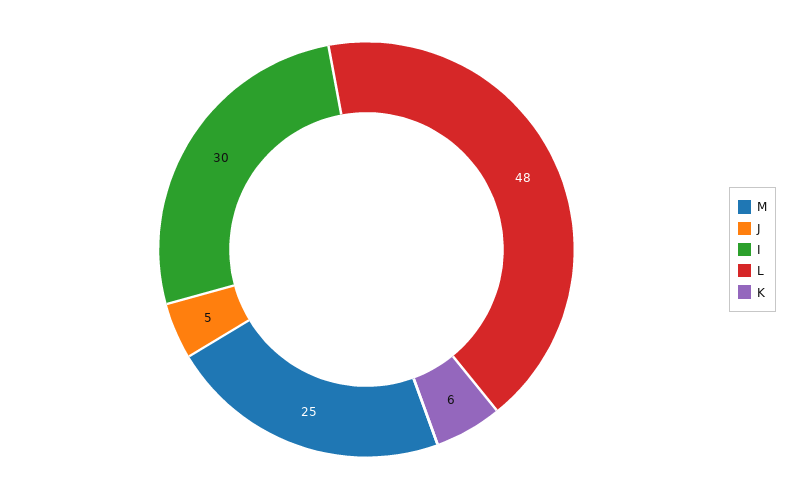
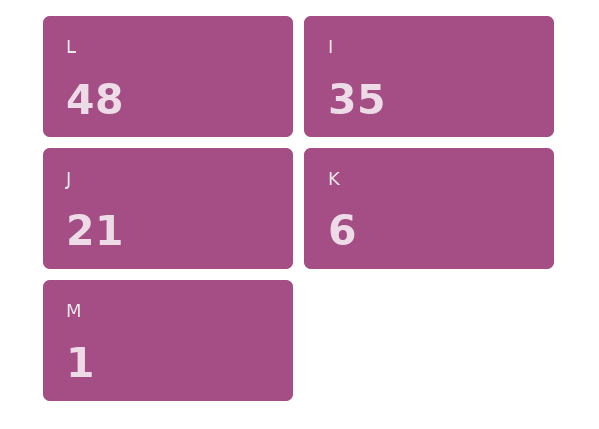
M: 25 -> 1
J: 5 -> 21
I: 30 -> 35

